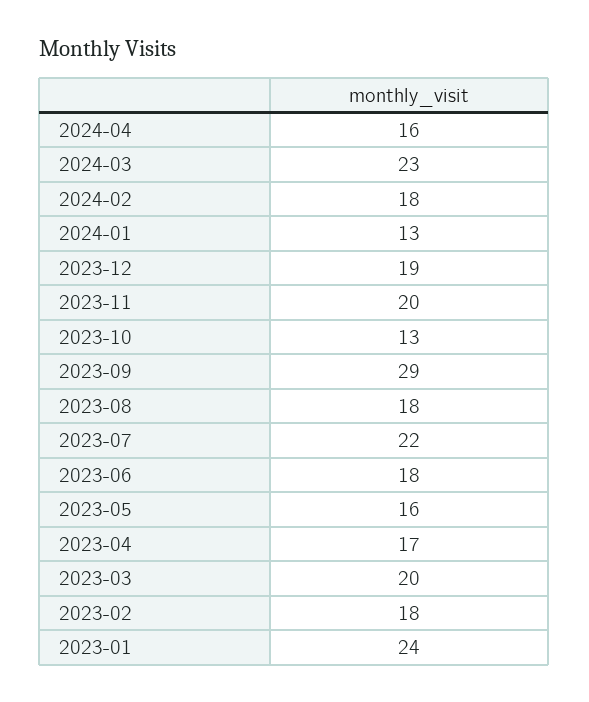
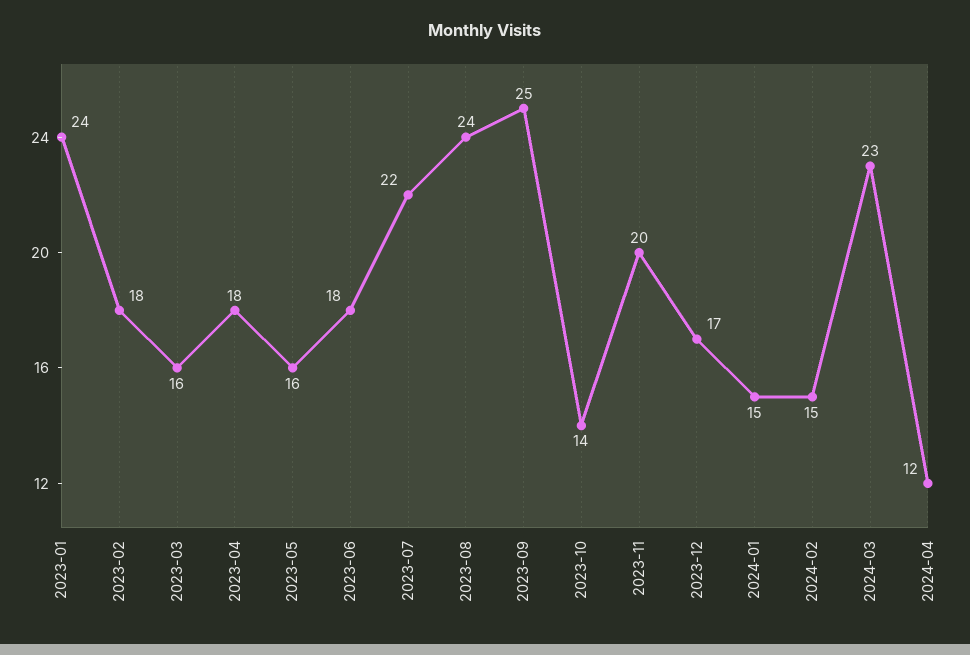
2024-04: 16 -> 12
2024-02: 18 -> 15
2024-01: 13 -> 15
2023-12: 19 -> 17
2023-10: 13 -> 14
2023-09: 29 -> 25
2023-08: 18 -> 24
2023-04: 17 -> 18
2023-03: 20 -> 16

